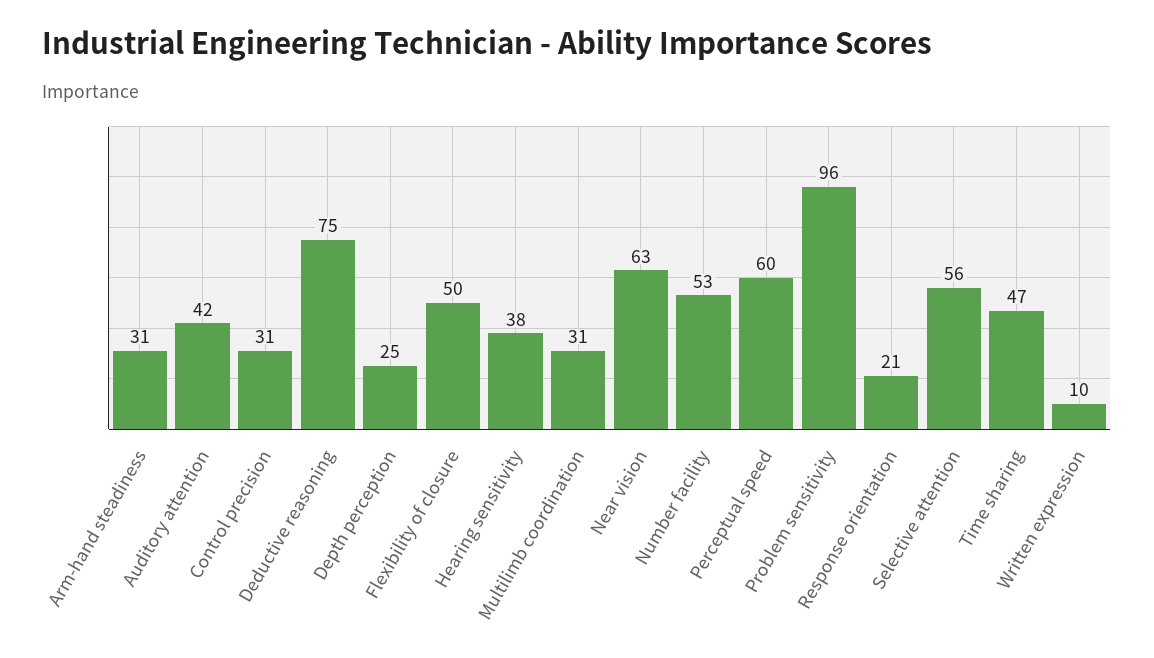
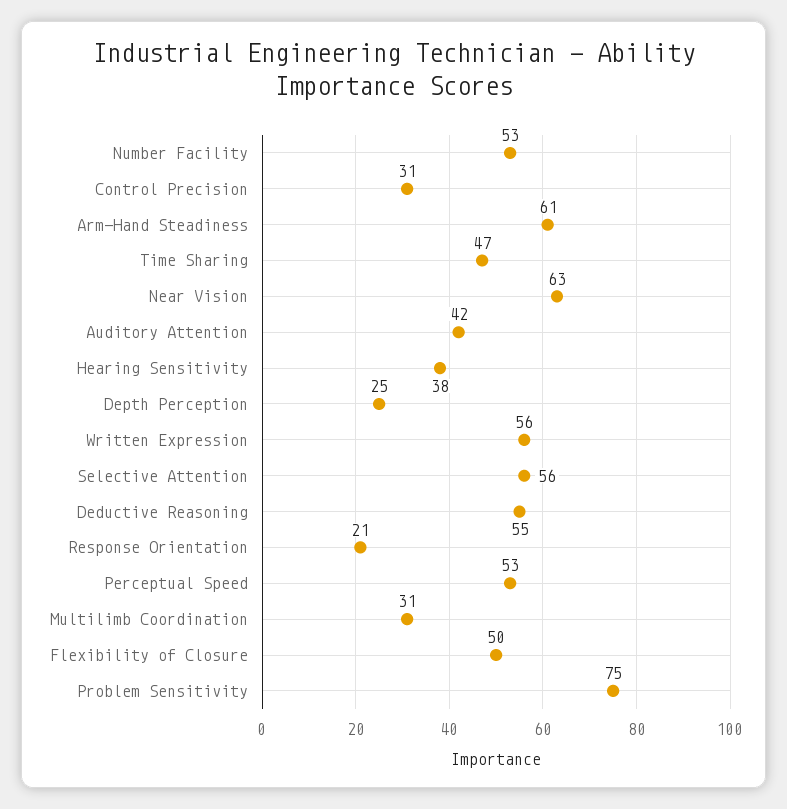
Arm-hand steadiness: 31 -> 61
Deductive reasoning: 75 -> 55
Perceptual speed: 60 -> 53
Problem sensitivity: 96 -> 75
Written expression: 10 -> 56

